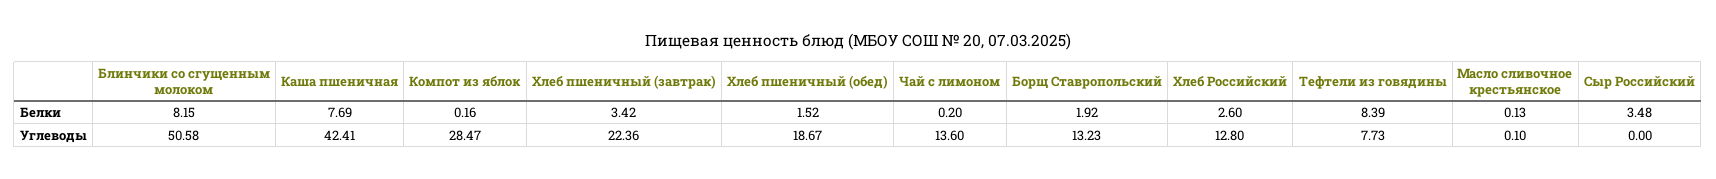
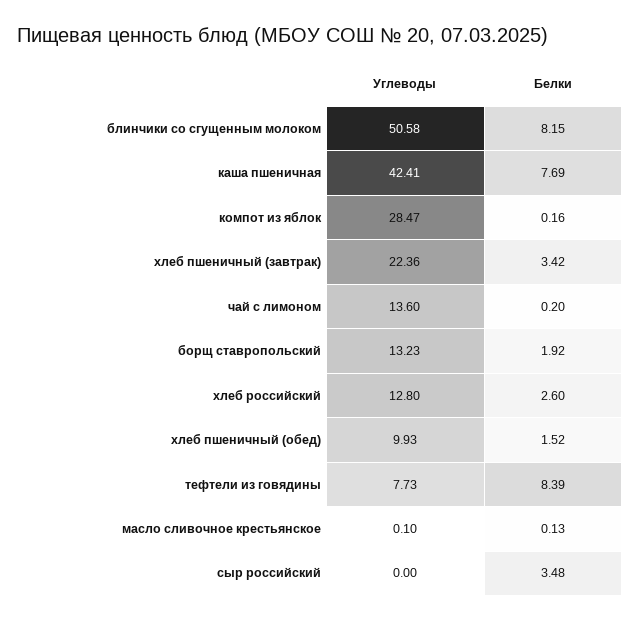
Хлеб пшеничный (обед), Углеводы: 18.67 -> 9.93

